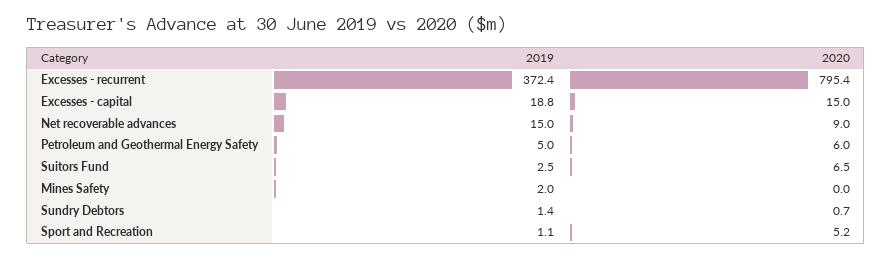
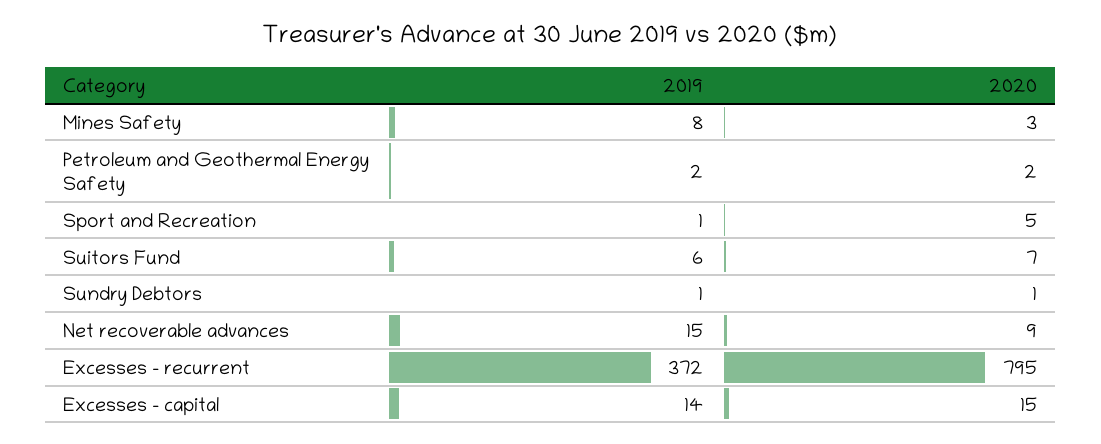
2019, Excesses - capital: 18.8 -> 14
2019, Petroleum and Geothermal Energy Safety: 5 -> 2
2020, Petroleum and Geothermal Energy Safety: 6 -> 2
2019, Suitors Fund: 2.5 -> 6
2019, Mines Safety: 2 -> 8
2020, Mines Safety: 0 -> 3

